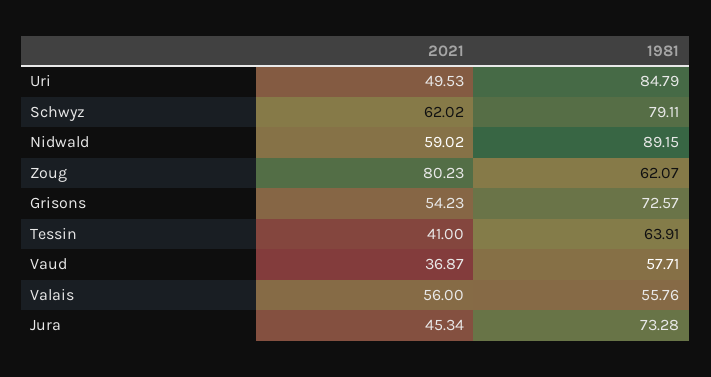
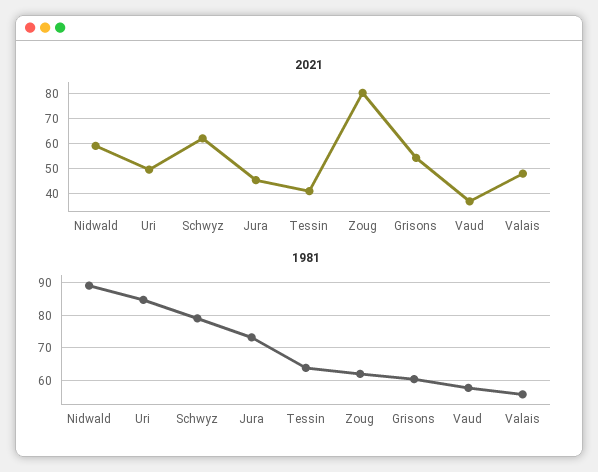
1981, Grisons: 72.57 -> 60
2021, Valais: 56 -> 47.5

